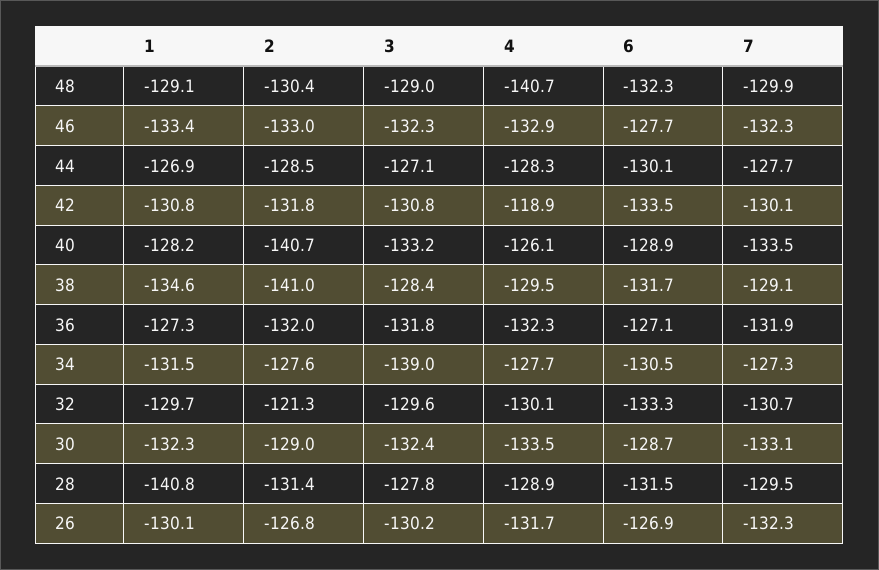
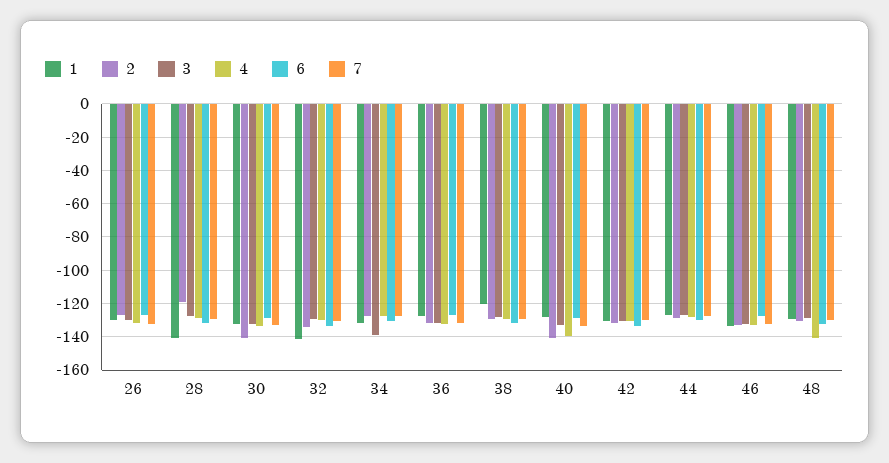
4, 42: -118.9 -> -130
4, 40: -126.1 -> -140
1, 38: -134.6 -> -120
2, 38: -141 -> -130
1, 32: -129.7 -> -140
2, 32: -121.3 -> -135
2, 30: -129 -> -140
2, 28: -131.4 -> -120

